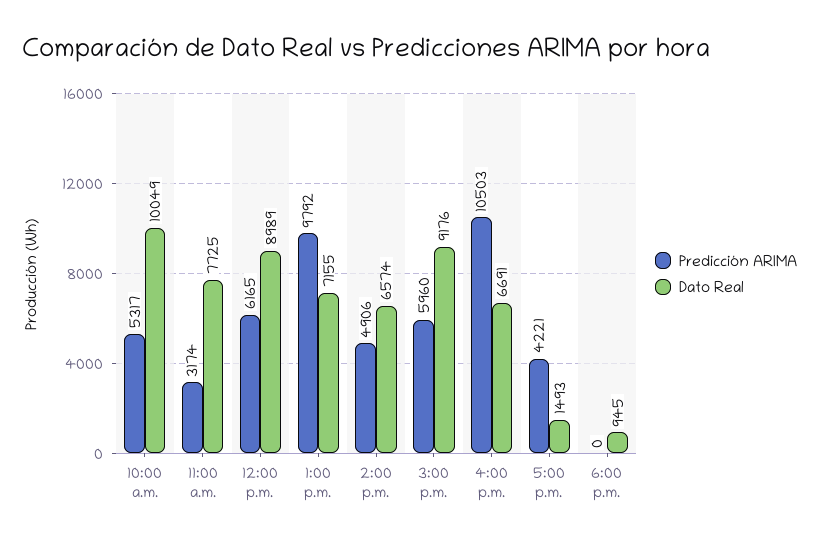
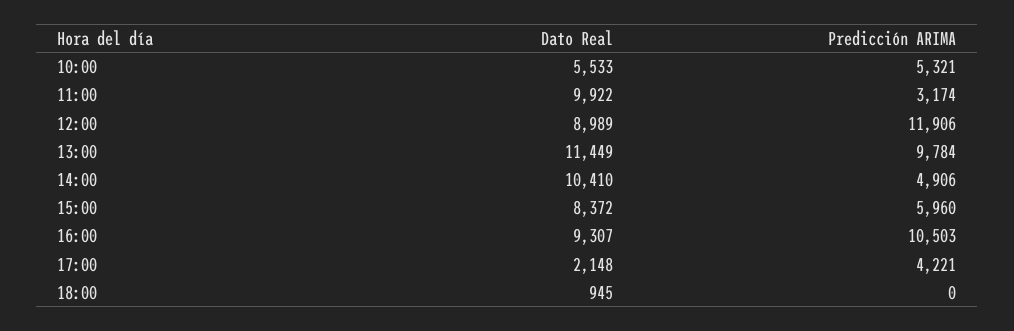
Predicción ARIMA, 10:00 a.m.: 5317 -> 5321
Dato Real, 10:00 a.m.: 10049 -> 5533
Dato Real, 11:00 a.m.: 7725 -> 9922
Predicción ARIMA, 12:00 p.m.: 6165 -> 11906
Predicción ARIMA, 1:00 p.m.: 9792 -> 9784
Dato Real, 1:00 p.m.: 7155 -> 11449
Dato Real, 2:00 p.m.: 6574 -> 10410
Dato Real, 3:00 p.m.: 9176 -> 8372
Dato Real, 4:00 p.m.: 6691 -> 9307
Dato Real, 5:00 p.m.: 1493 -> 2148

